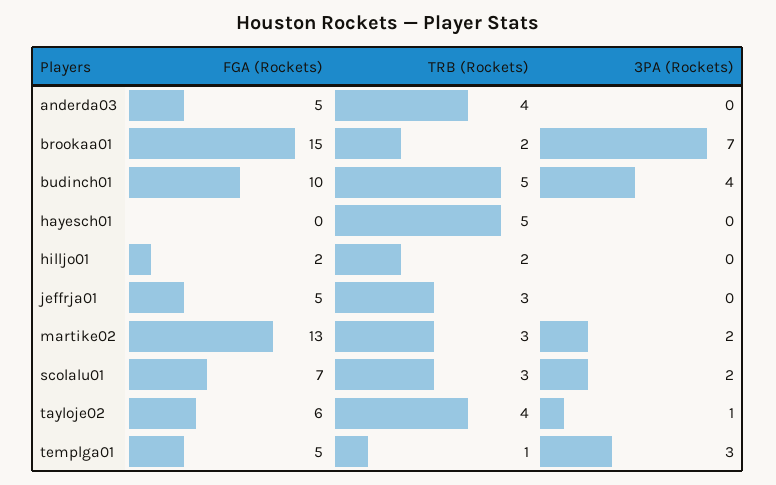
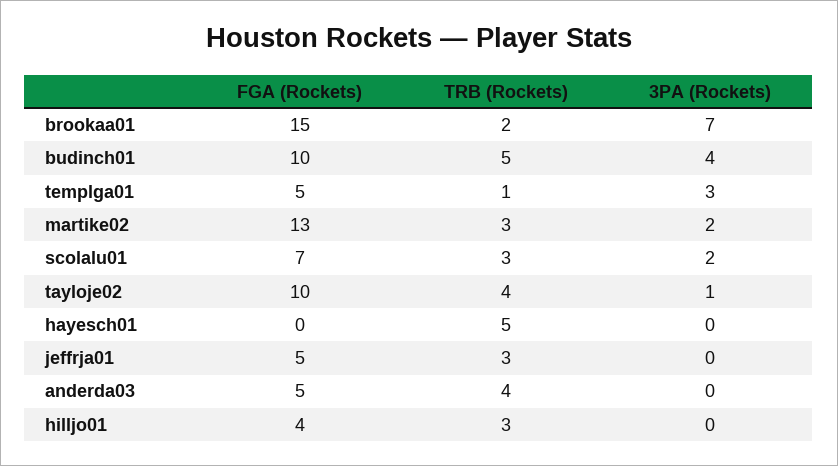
FGA (Rockets), hilljo01: 2 -> 4
TRB (Rockets), hilljo01: 2 -> 3
FGA (Rockets), tayloje02: 6 -> 10

